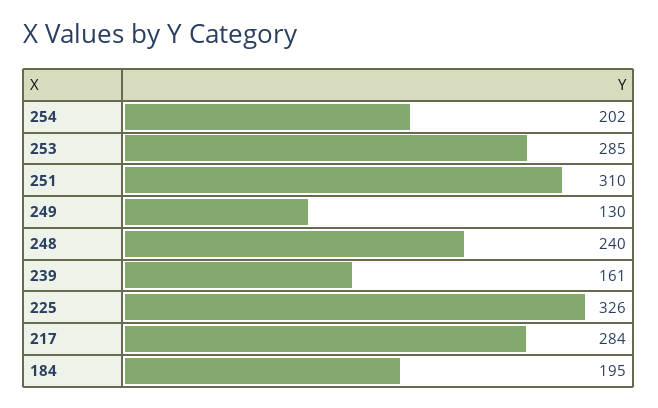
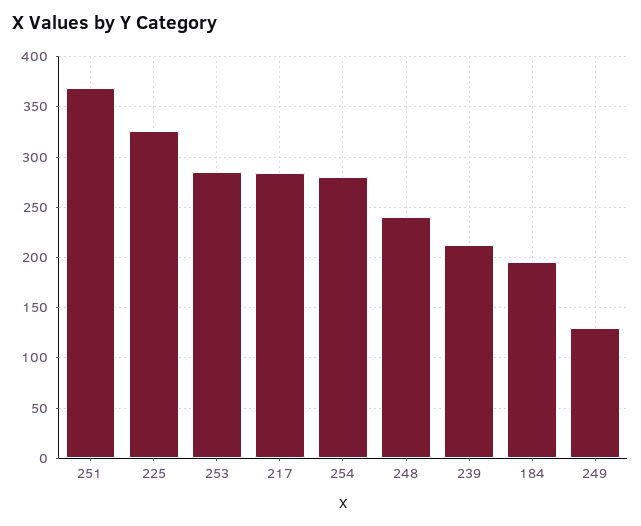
254: 202 -> 280
251: 310 -> 370
239: 161 -> 210

